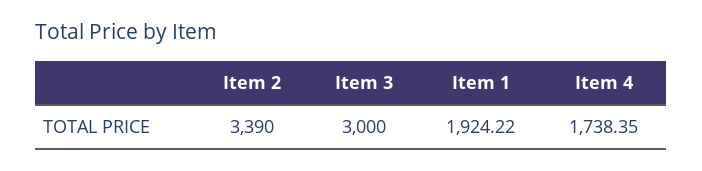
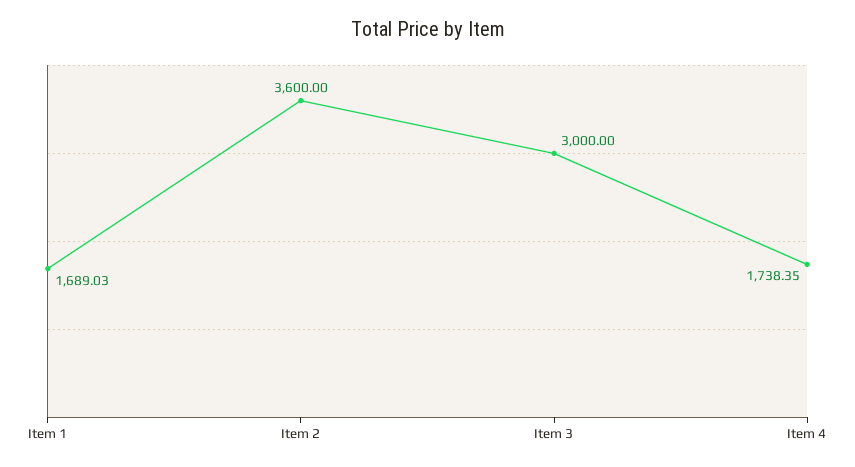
Item 2: 3390 -> 3600
Item 1: 1924.22 -> 1689.03

